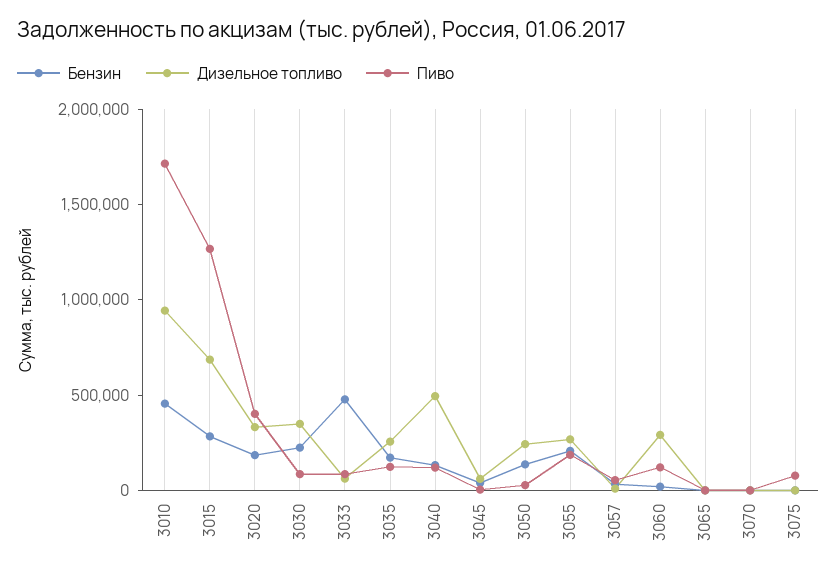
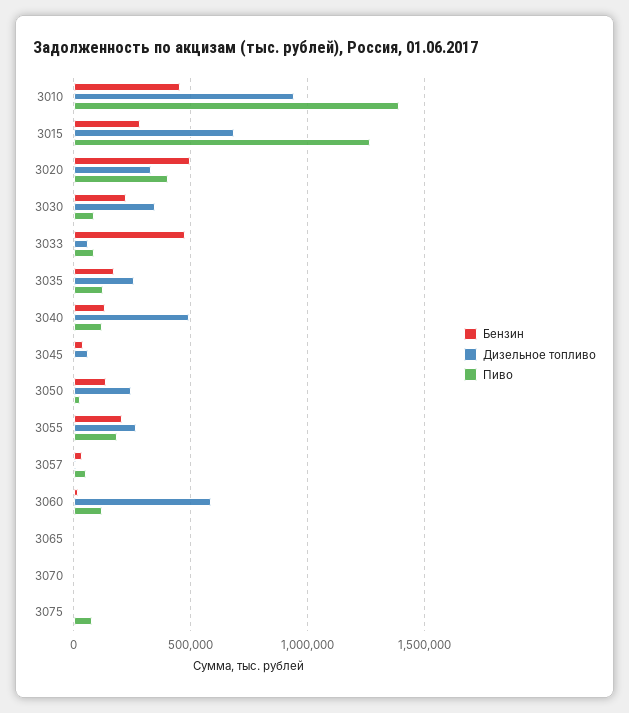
Пиво, 3010: 1700000 -> 1400000
Бензин, 3020: 200000 -> 500000
Дизельное топливо, 3060: 300000 -> 600000

